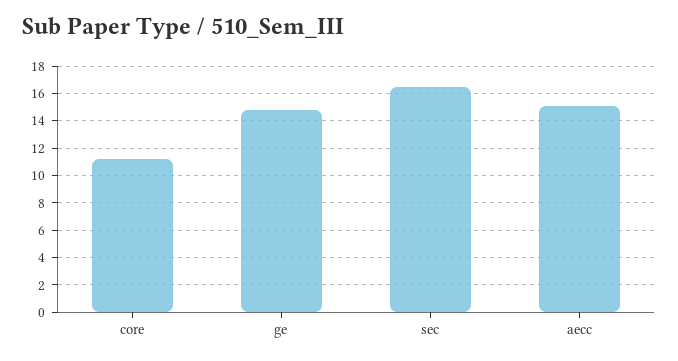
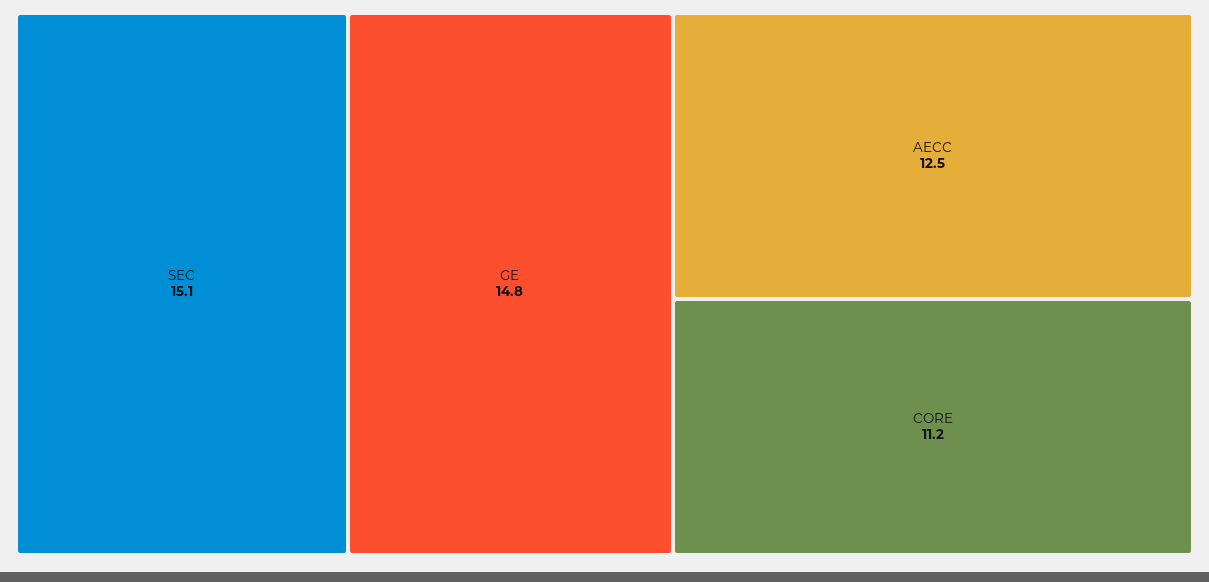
sec: 16.5 -> 15.1
aecc: 15 -> 12.5

